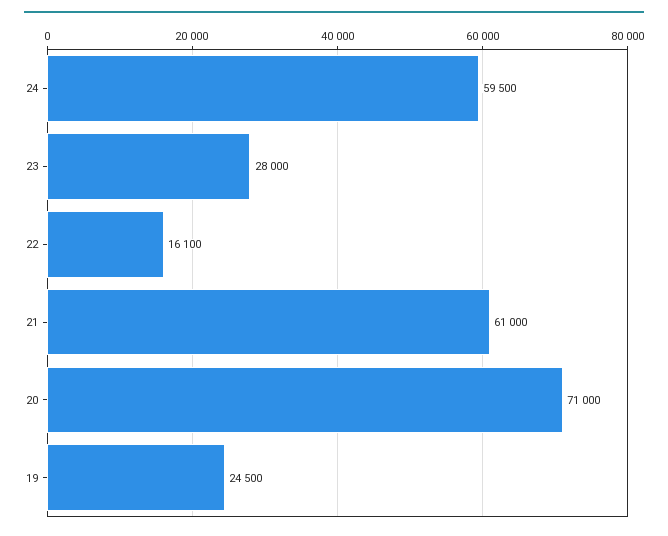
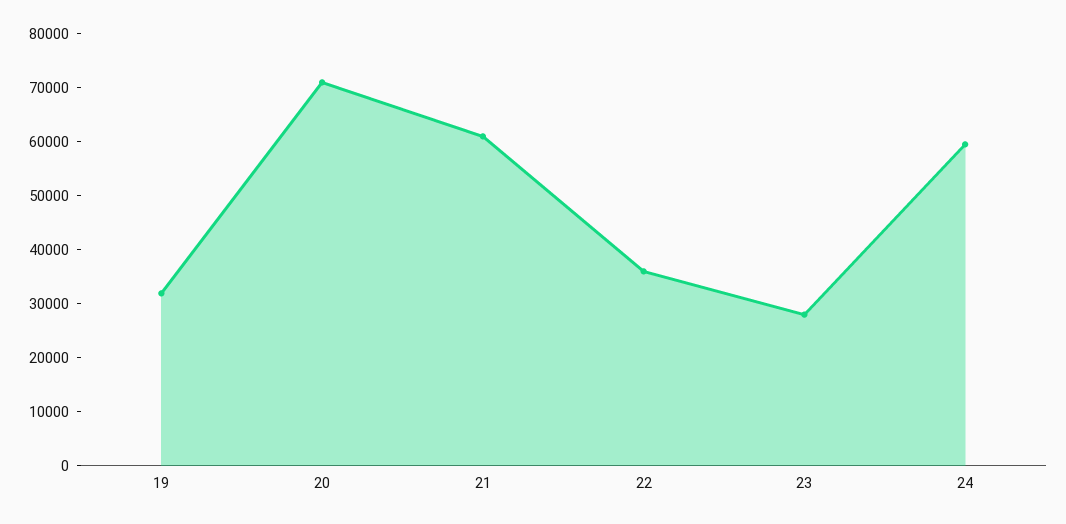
22: 16100 -> 36000
19: 24500 -> 32000

